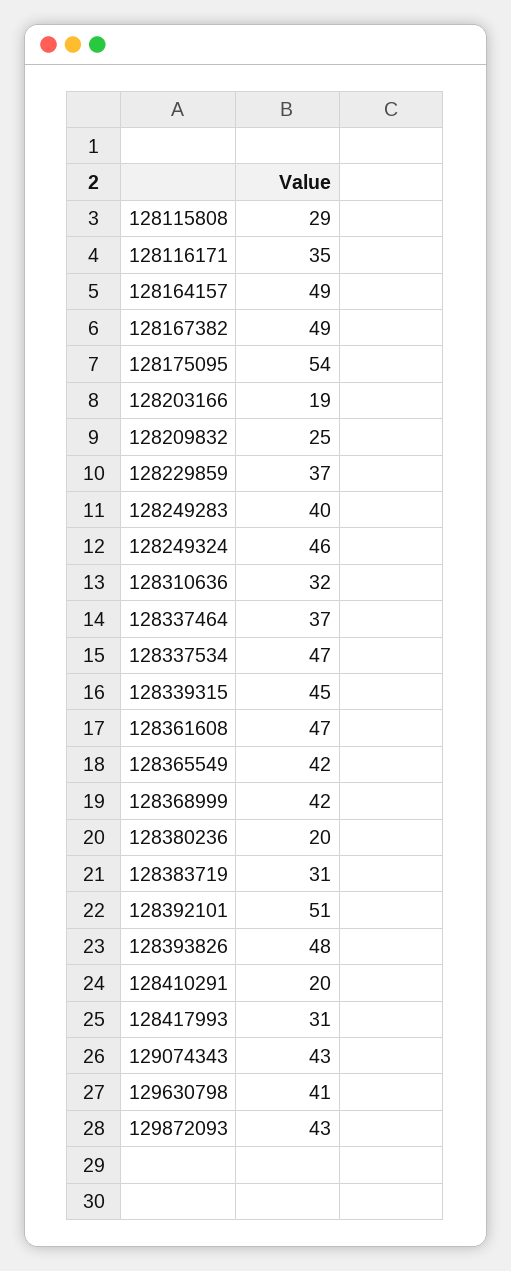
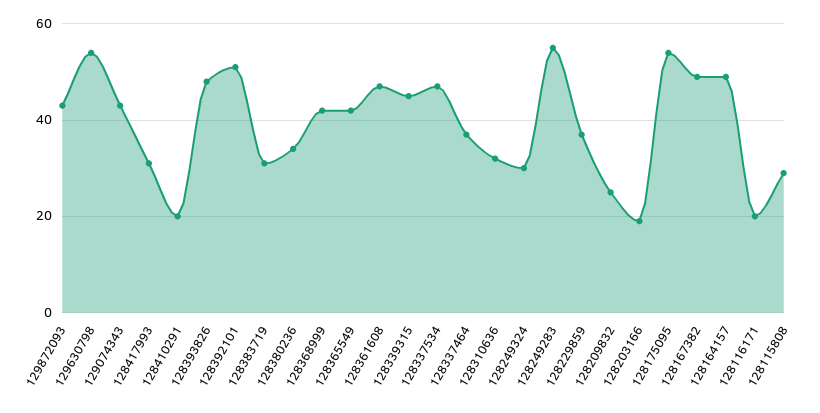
128116171: 35 -> 20
128249283: 40 -> 55
128249324: 46 -> 30
128380236: 20 -> 35
129630798: 41 -> 55

